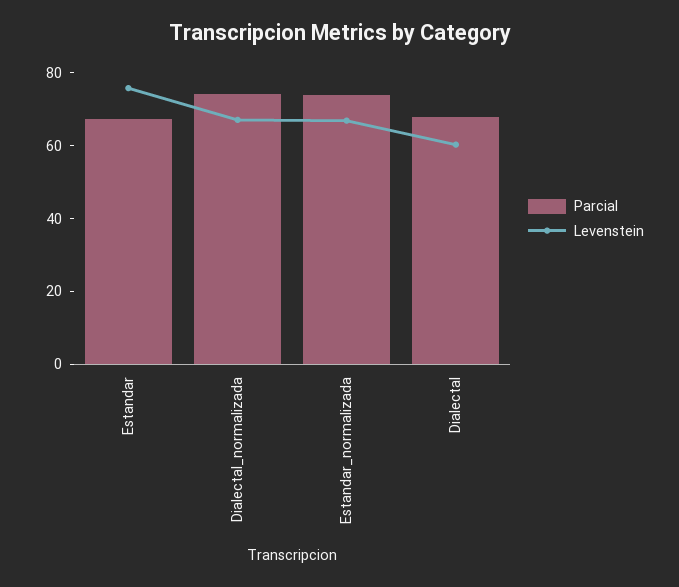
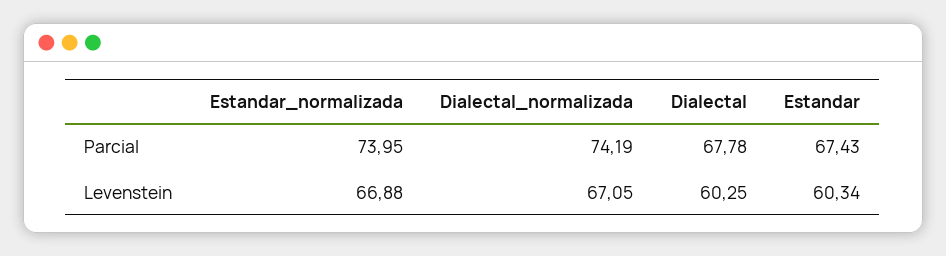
Levenstein, Estandar: 75 -> 60.34

